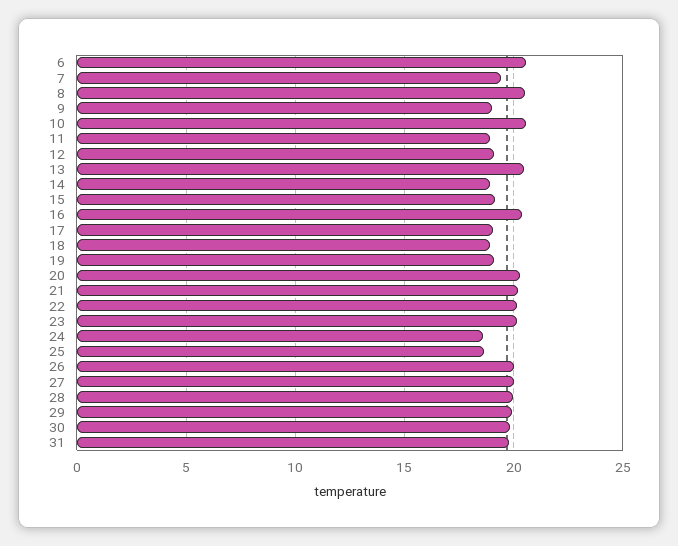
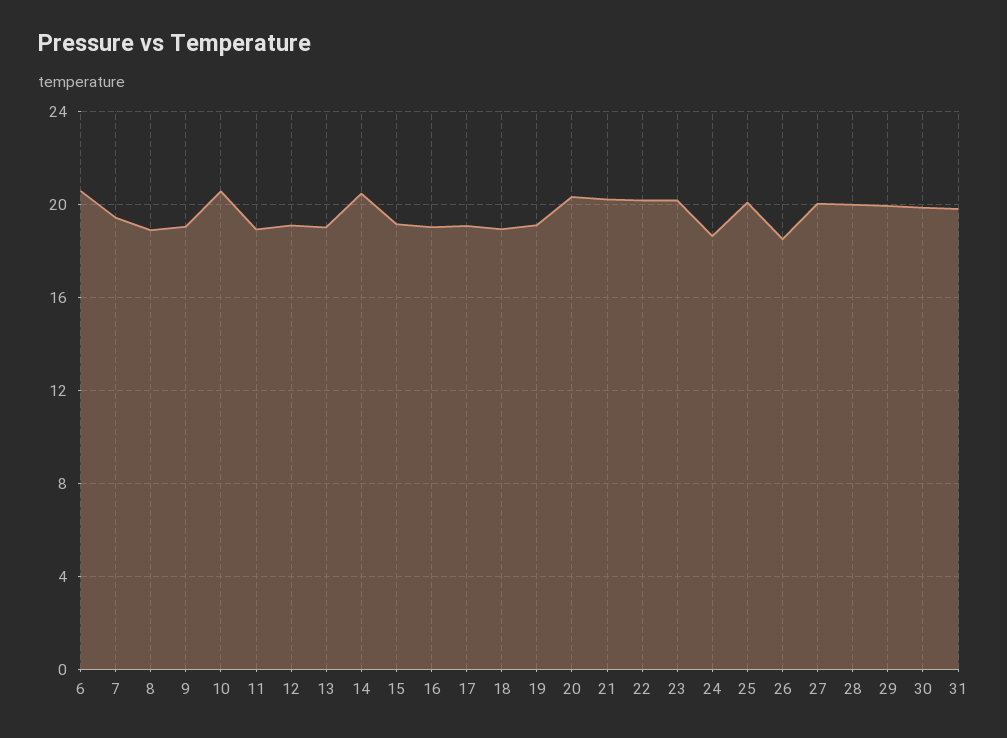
8: 20.5 -> 19
13: 20.5 -> 19
14: 19 -> 20.5
16: 20.5 -> 19
25: 18.5 -> 20
26: 20 -> 18.5

